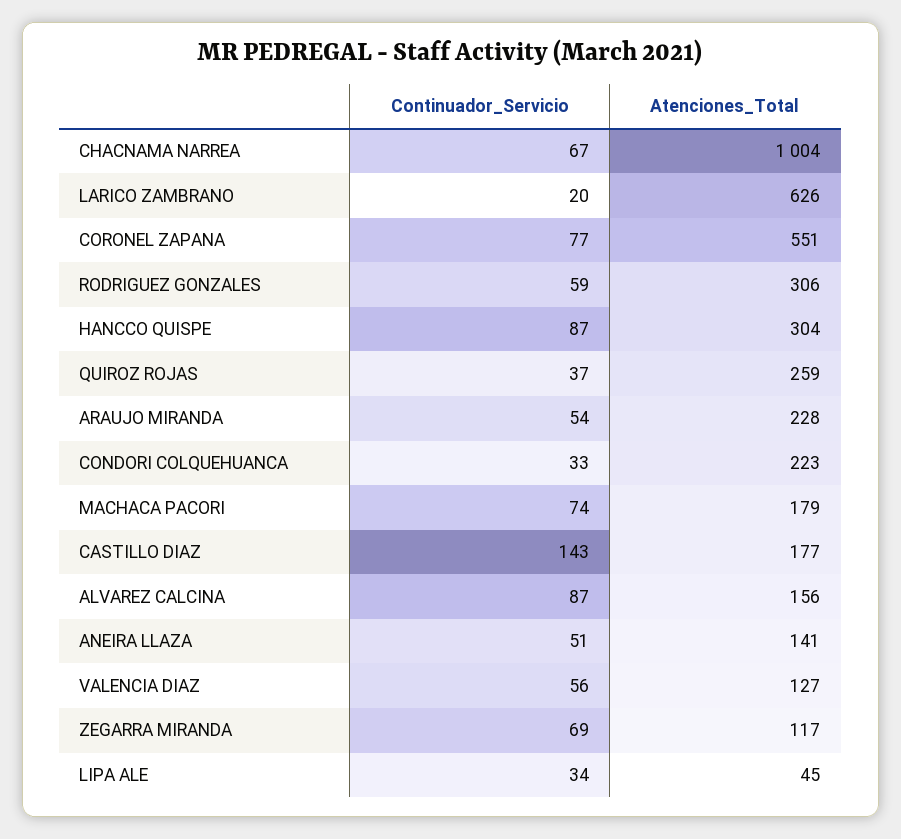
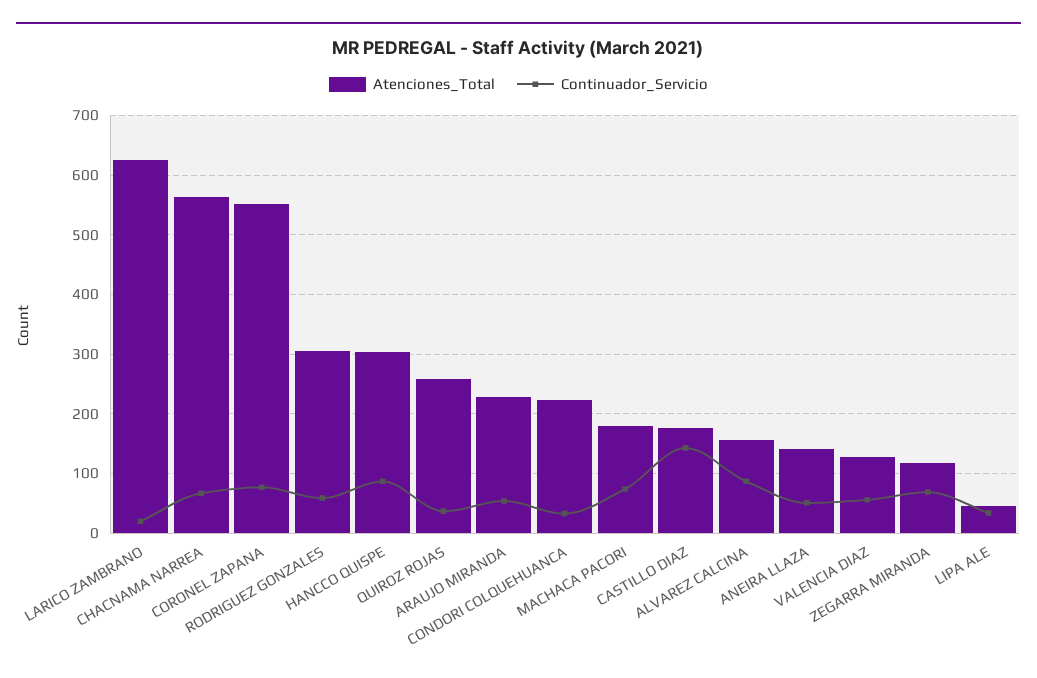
Atenciones_Total, CHACNAMA NARREA: 1004 -> 560

